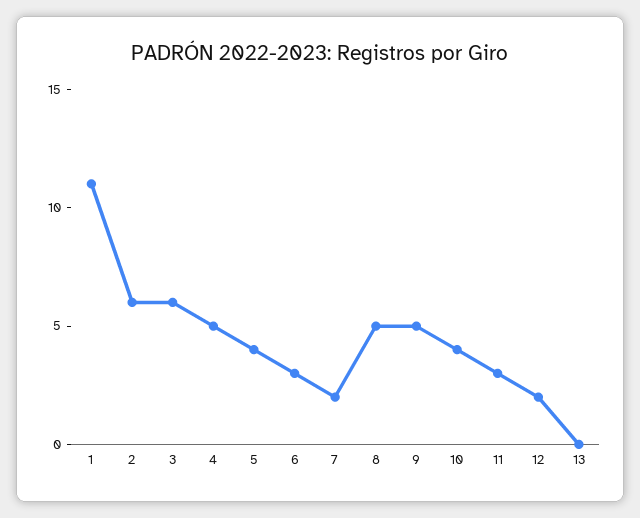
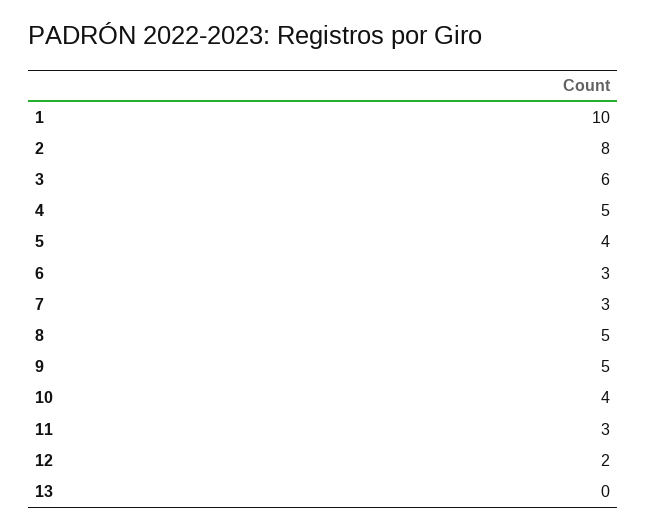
1: 11 -> 10
2: 6 -> 8
7: 2 -> 3

